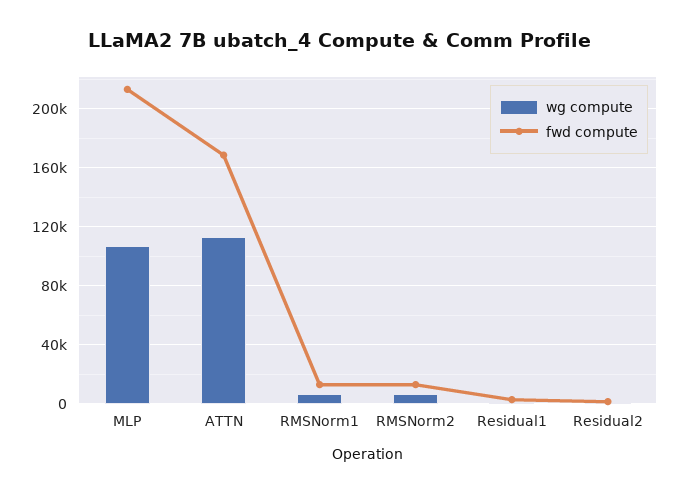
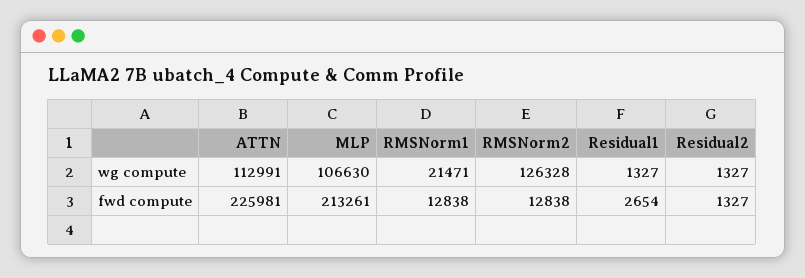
fwd compute, ATTN: 170000 -> 225981
wg compute, RMSNorm1: 5000 -> 21471
wg compute, RMSNorm2: 5000 -> 126328

